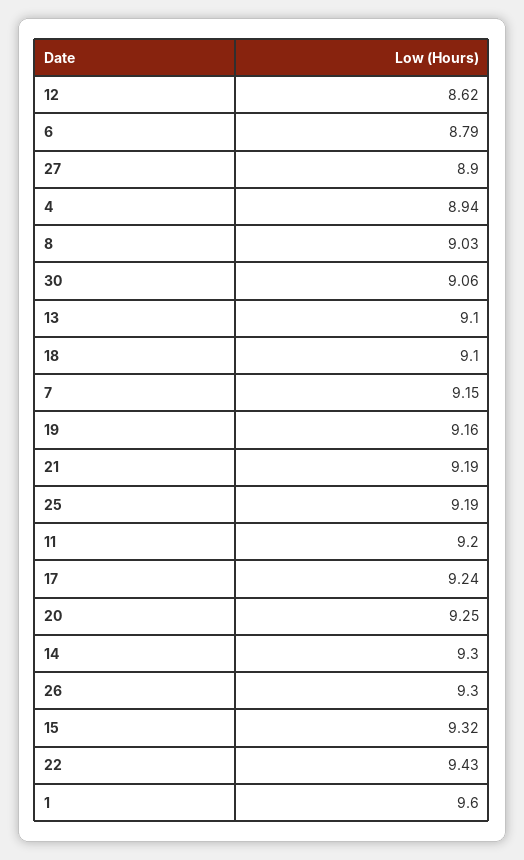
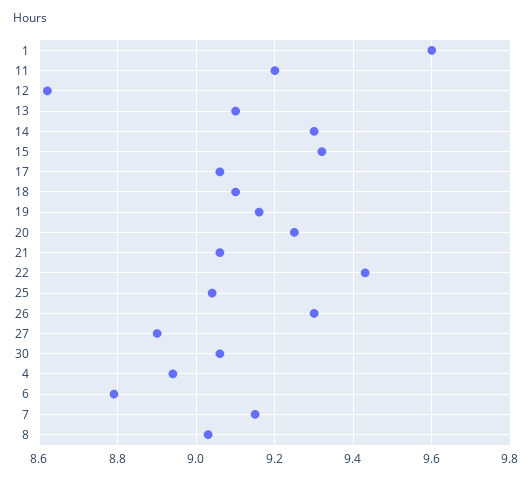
21: 9.19 -> 9.05
25: 9.19 -> 9.05
17: 9.24 -> 9.05

